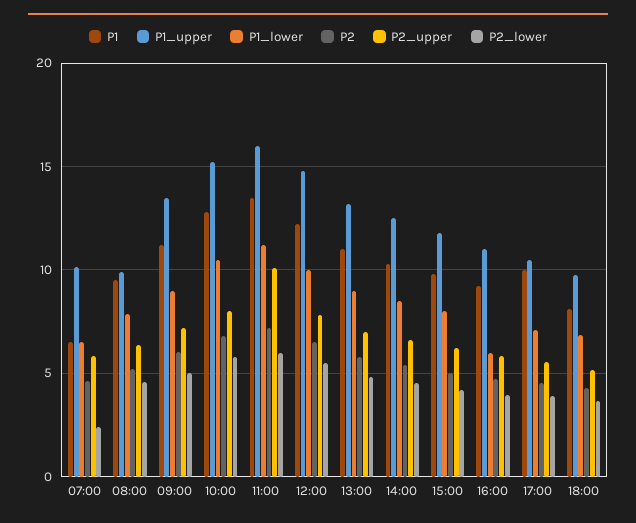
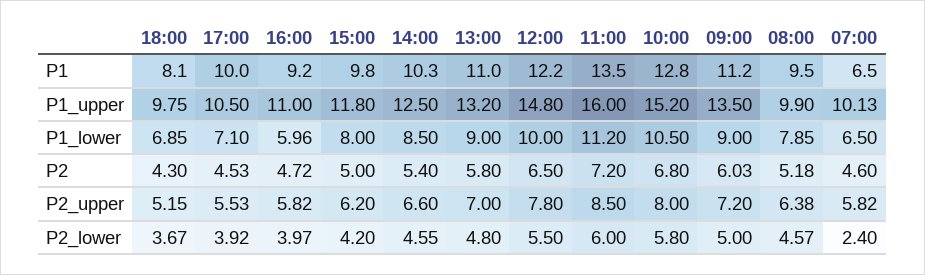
P2_upper, 11:00: 10 -> 8.5

